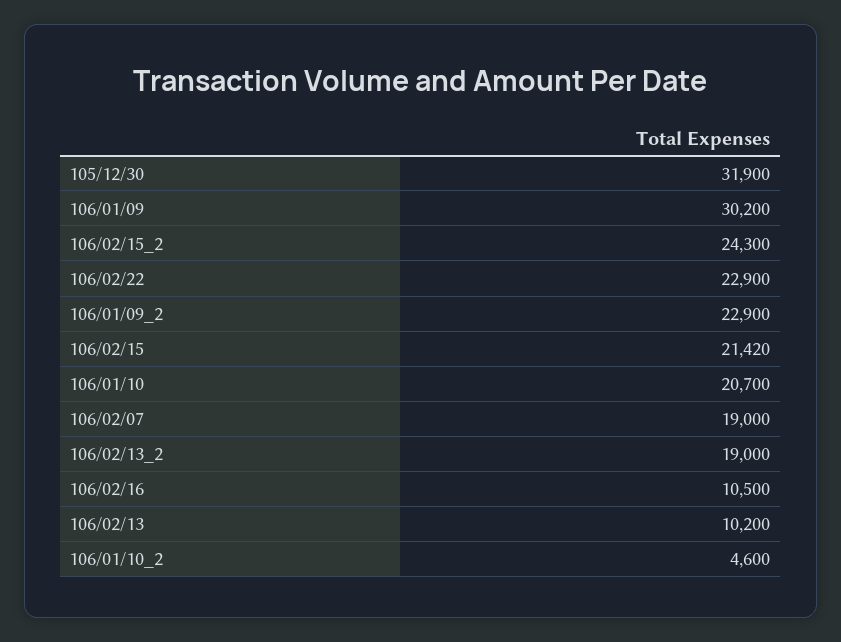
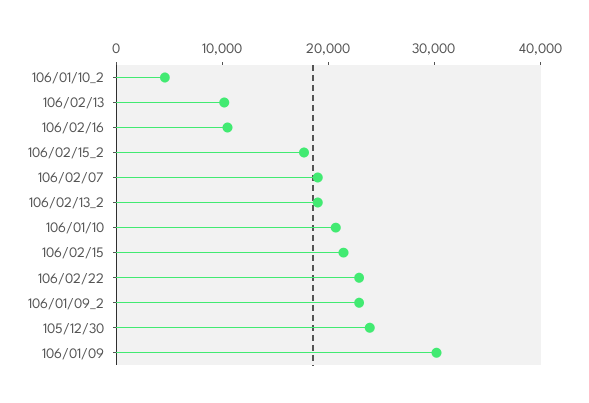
105/12/30: 31900 -> 24000
106/02/15_2: 24300 -> 18000

